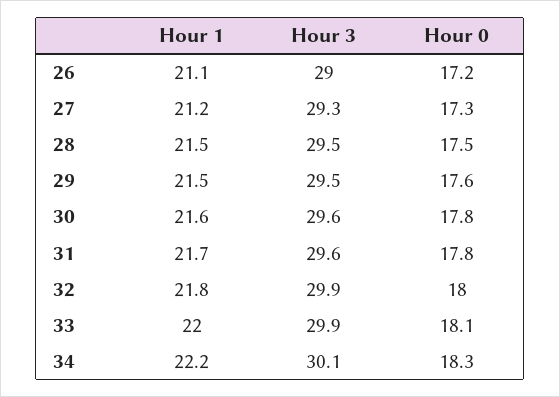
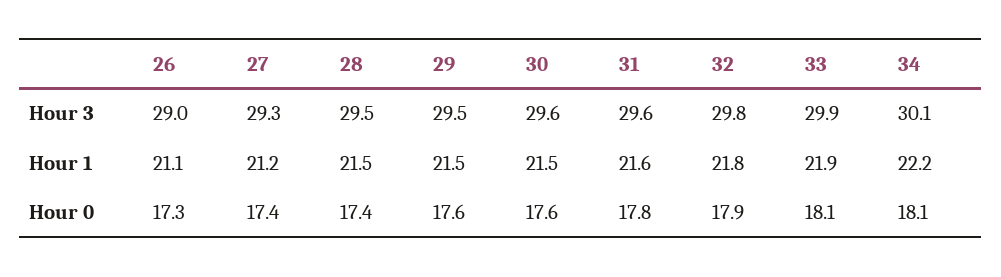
Hour 0, 26: 17.2 -> 17.3
Hour 0, 27: 17.3 -> 17.4
Hour 0, 28: 17.5 -> 17.4
Hour 1, 30: 21.6 -> 21.5
Hour 0, 30: 17.8 -> 17.6
Hour 1, 31: 21.7 -> 21.6
Hour 3, 32: 29.9 -> 29.8
Hour 0, 32: 18 -> 17.9
Hour 1, 33: 22 -> 21.9
Hour 0, 34: 18.3 -> 18.1

